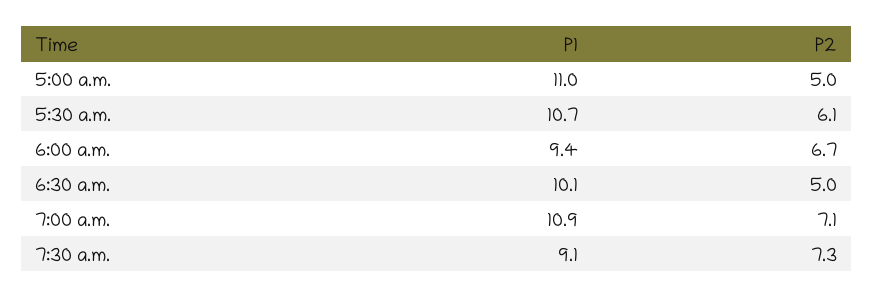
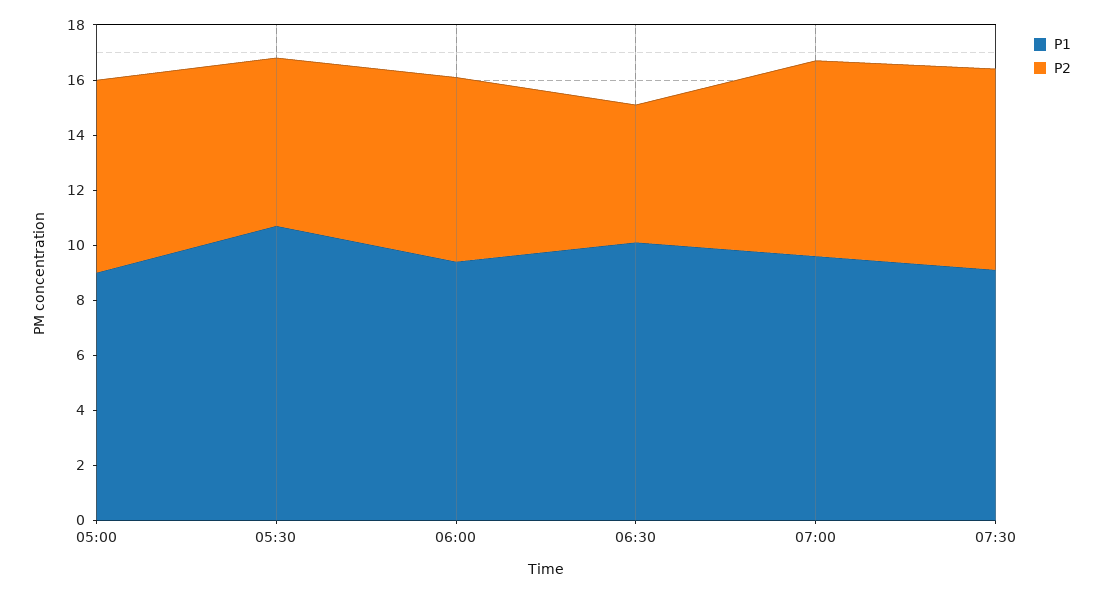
P1, 5:00 a.m.: 11 -> 9
P2, 5:00 a.m.: 5 -> 7
P1, 7:00 a.m.: 10.9 -> 9.5

